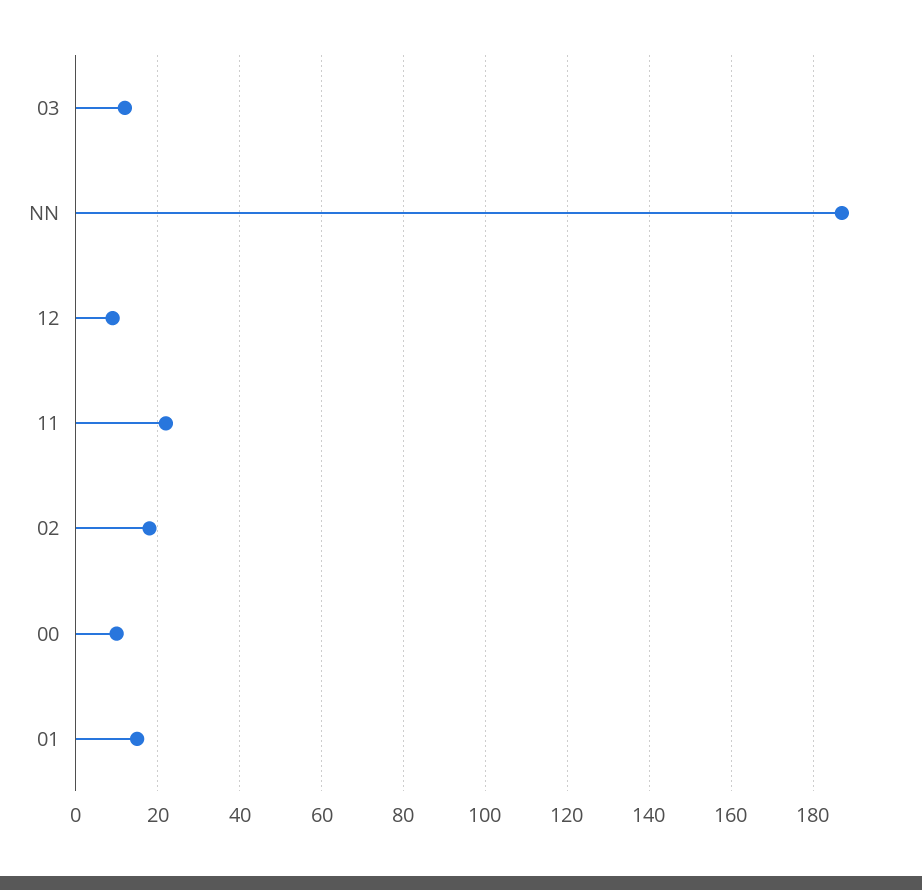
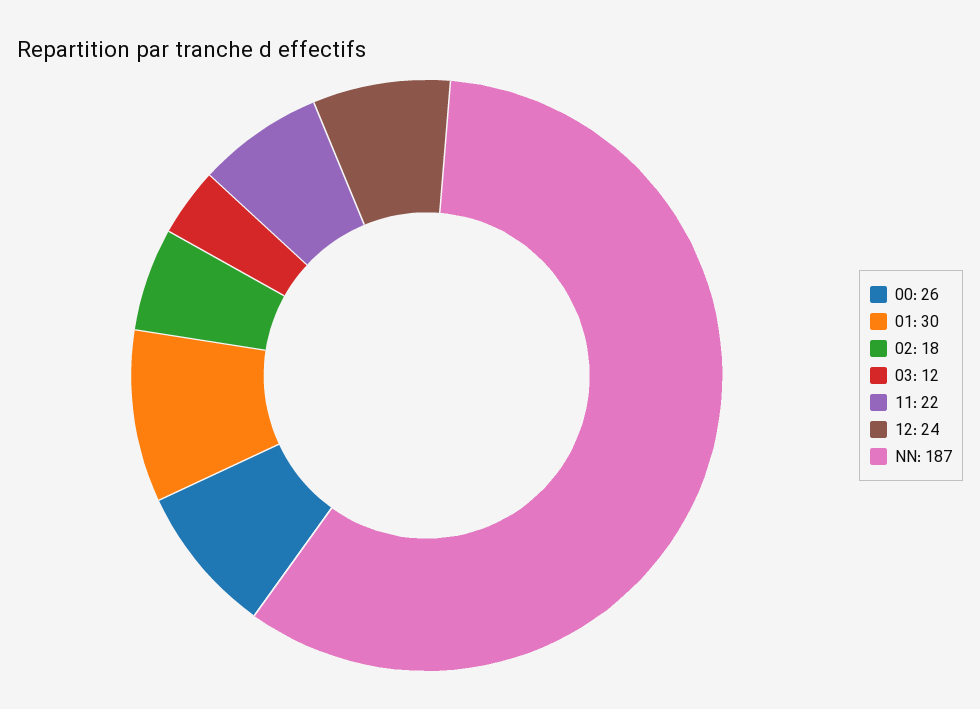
12: 10 -> 24
00: 10 -> 26
01: 15 -> 30

